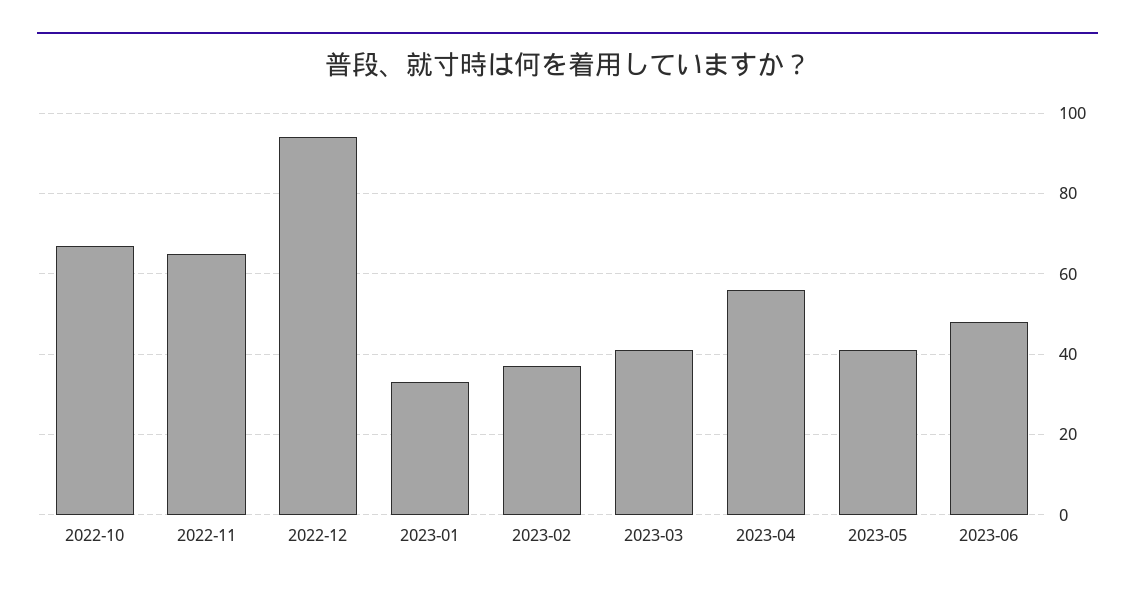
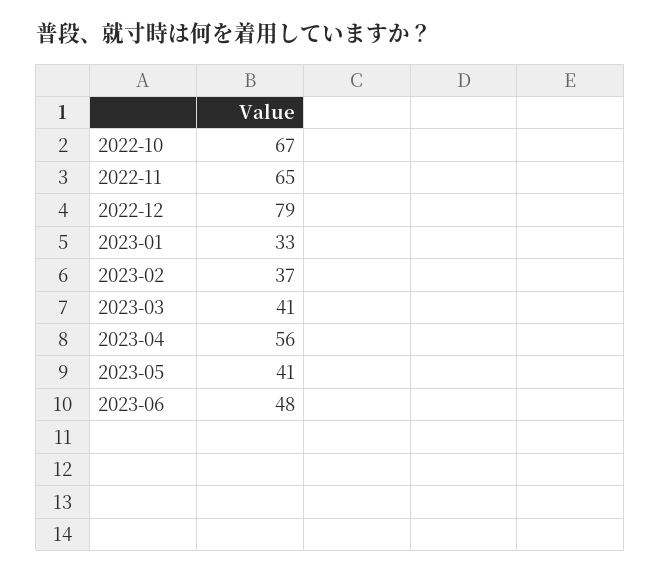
2022-12: 95 -> 79

